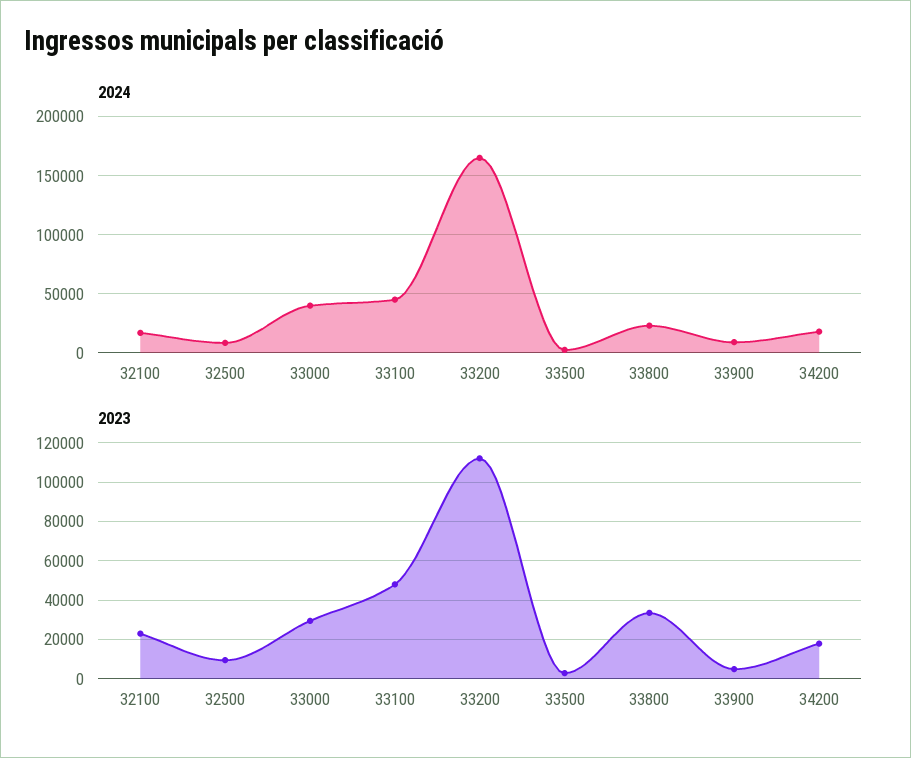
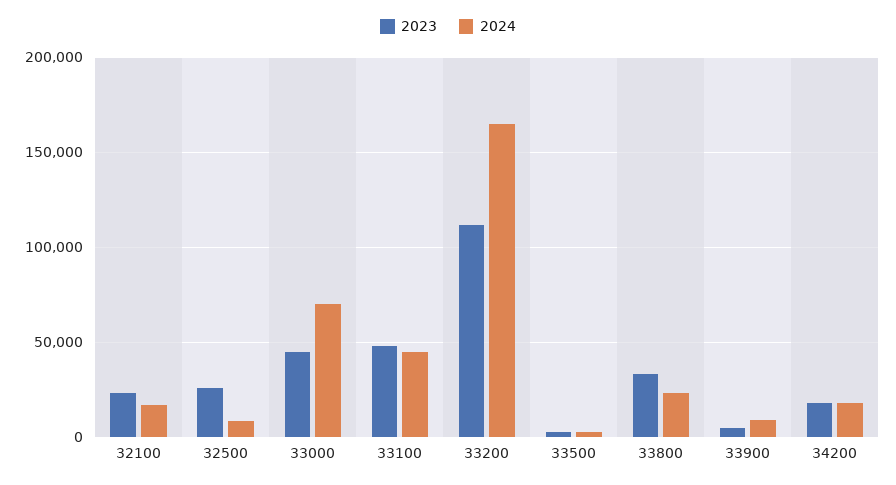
2024, 33000: 40000 -> 70000
2023, 32500: 10000 -> 25000
2023, 33000: 30000 -> 45000

